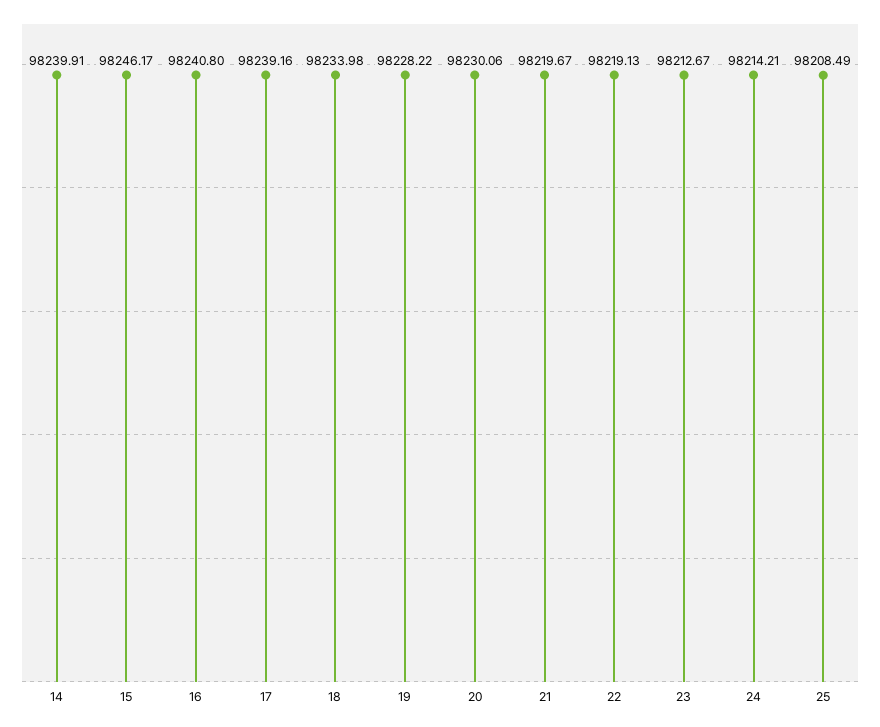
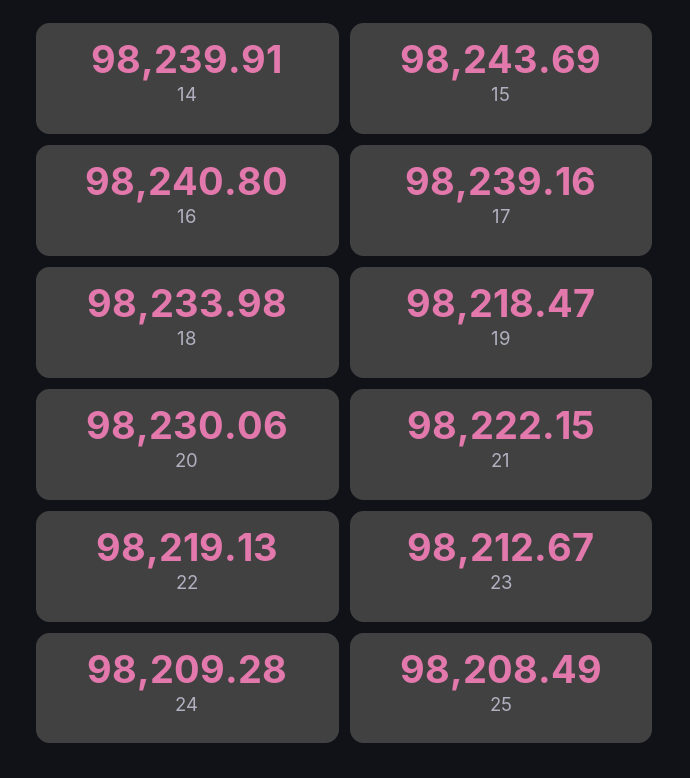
15: 98246.17 -> 98243.69
19: 98228.22 -> 98218.47
21: 98219.67 -> 98222.15
24: 98214.21 -> 98209.28

